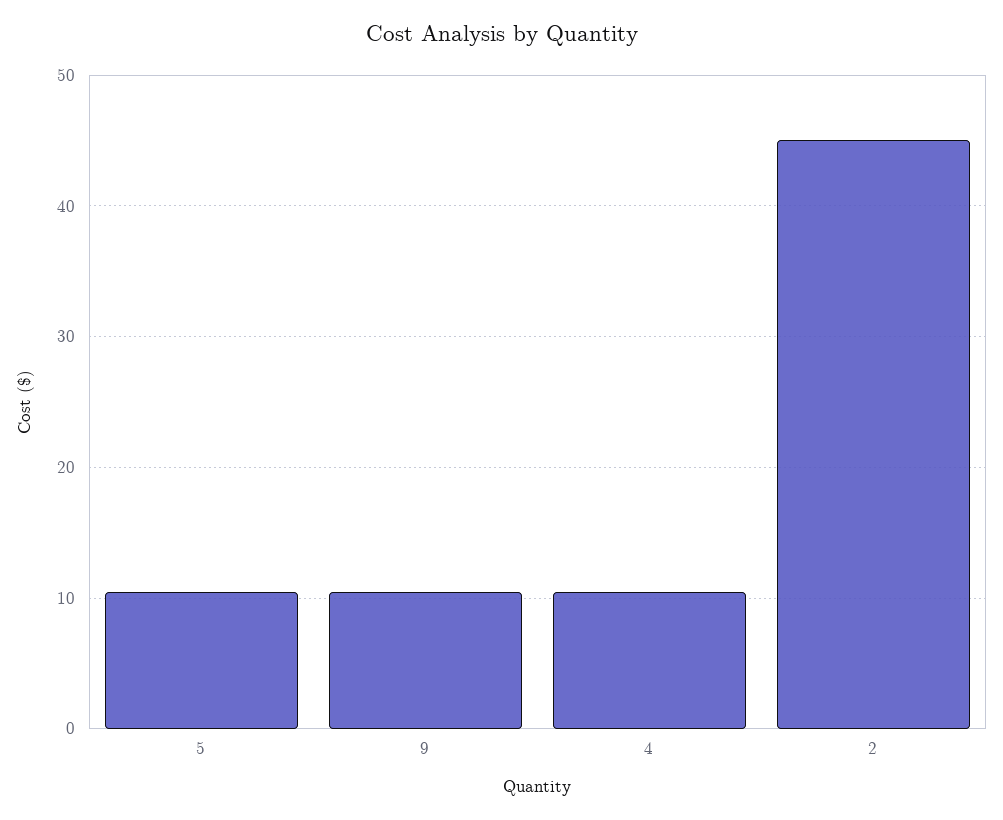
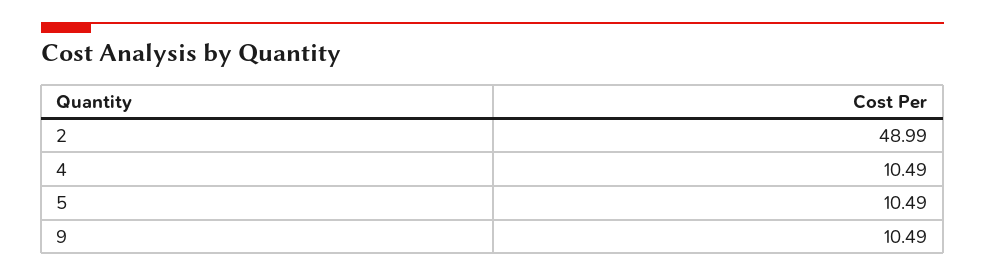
2: 45 -> 48.99

